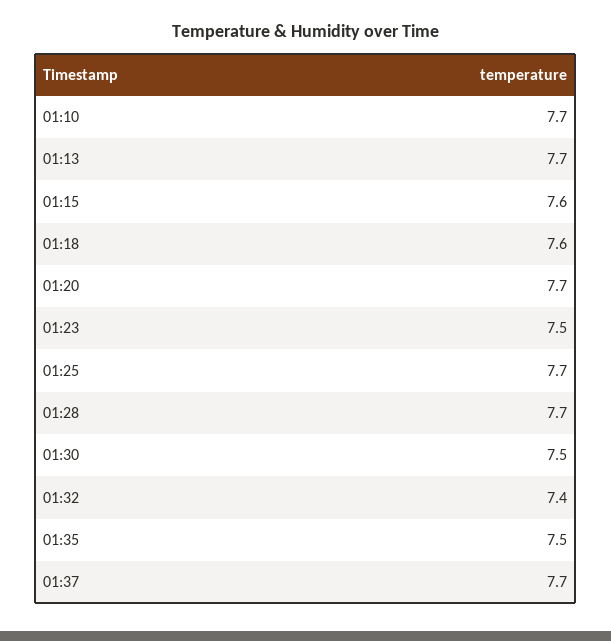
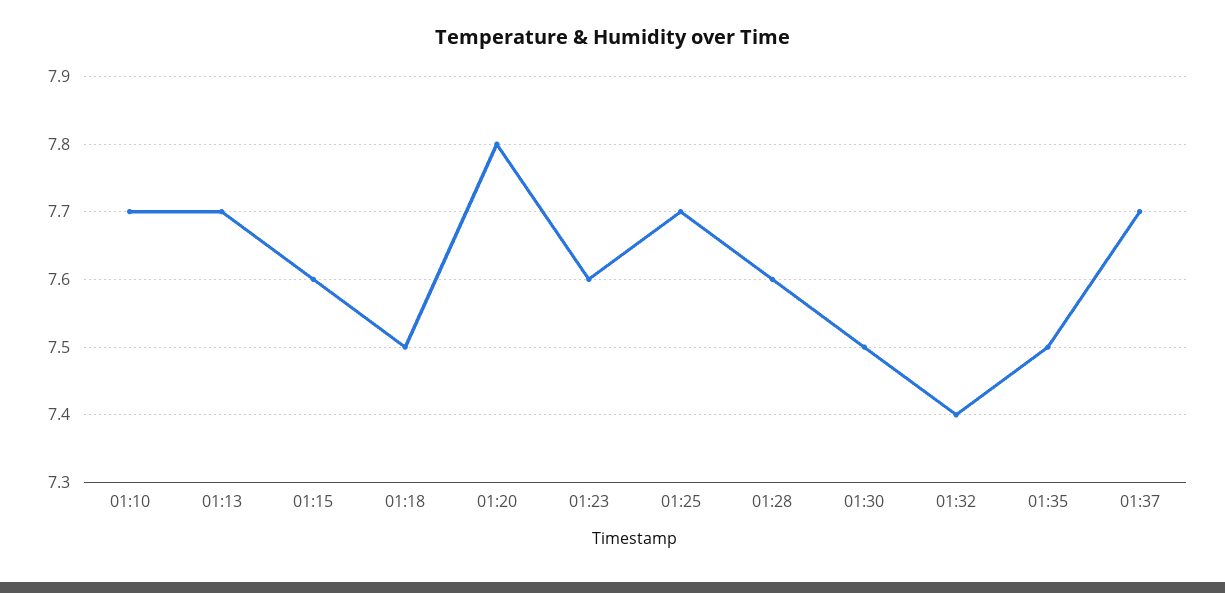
01:18: 7.6 -> 7.5
01:20: 7.7 -> 7.8
01:23: 7.5 -> 7.6
01:28: 7.7 -> 7.6

